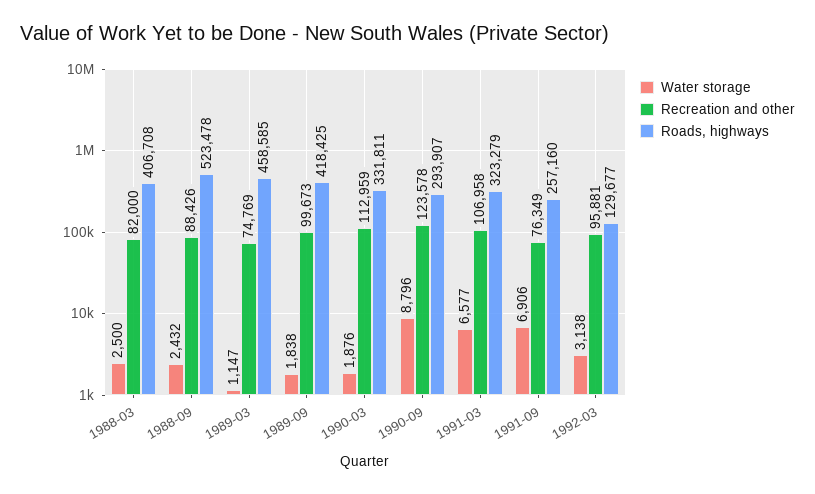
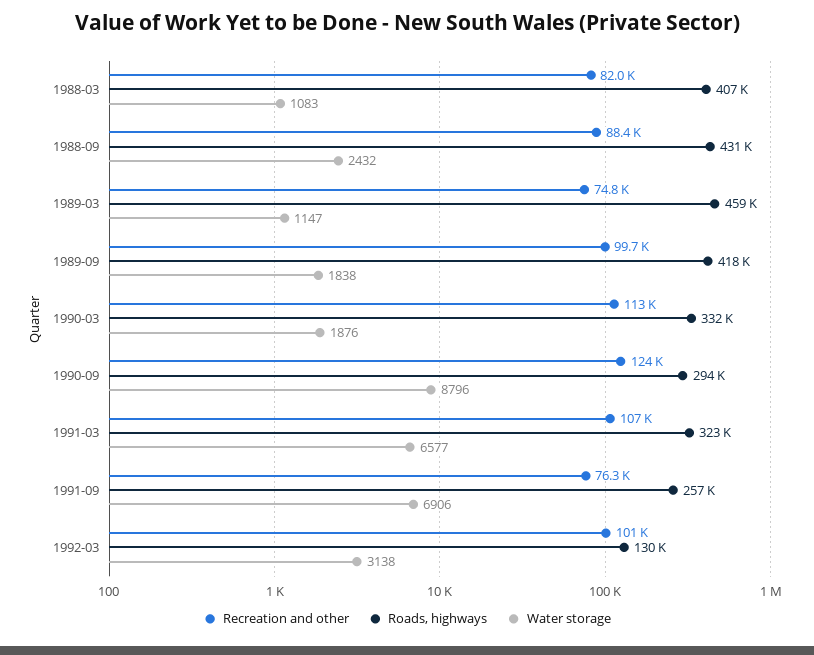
Water storage, 1988-03: 2500 -> 1083
Roads, highways, 1988-09: 523478 -> 431000
Recreation and other, 1992-03: 95881 -> 101000

